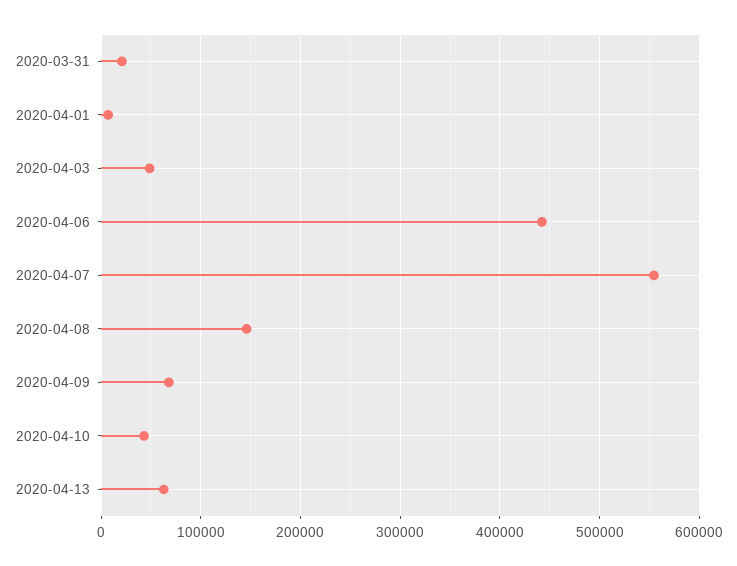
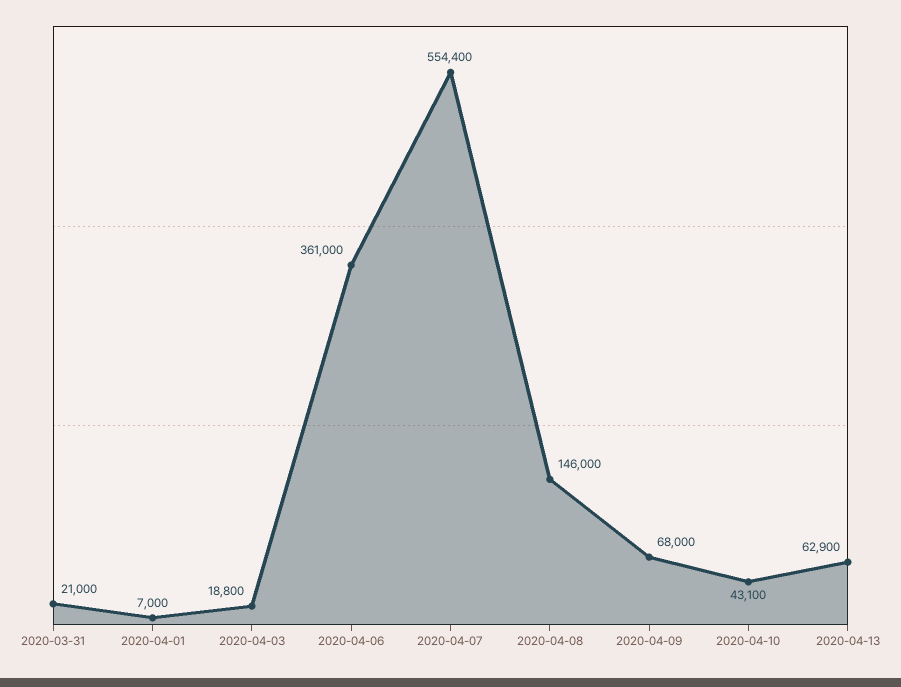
2020-04-03: 50000 -> 18800
2020-04-06: 440000 -> 361000

